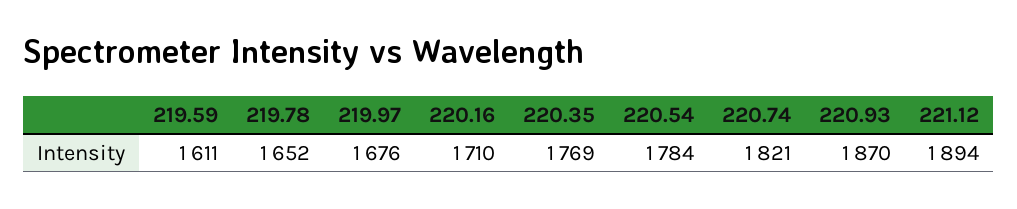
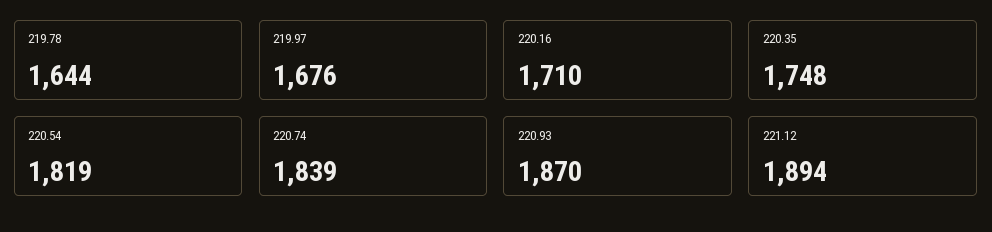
219.59: 1611 -> none
219.78: 1652 -> 1644
220.35: 1769 -> 1748
220.54: 1784 -> 1819
220.74: 1821 -> 1839

